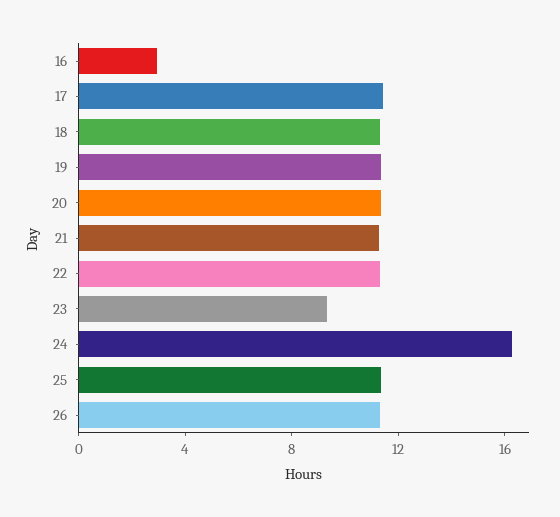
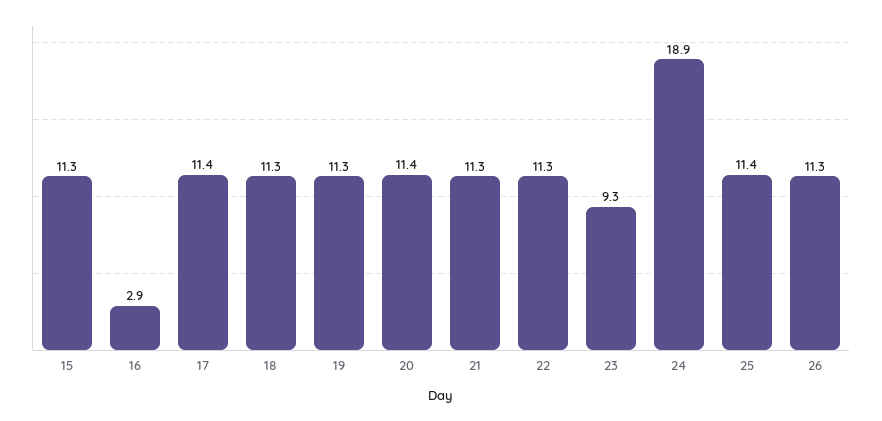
24: 16 -> 18.9
15: none -> 11.3

